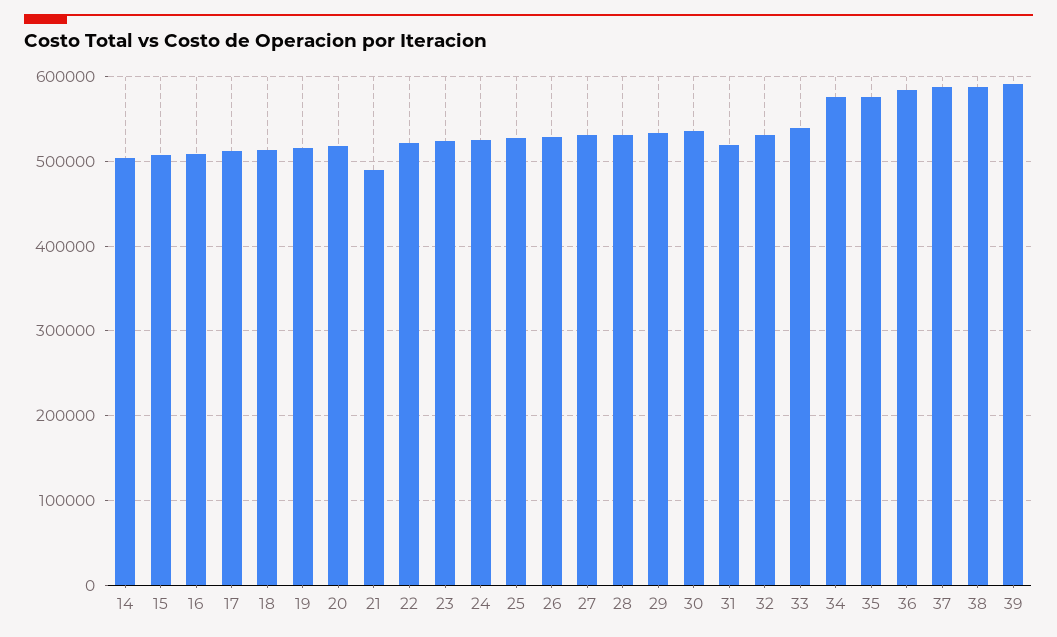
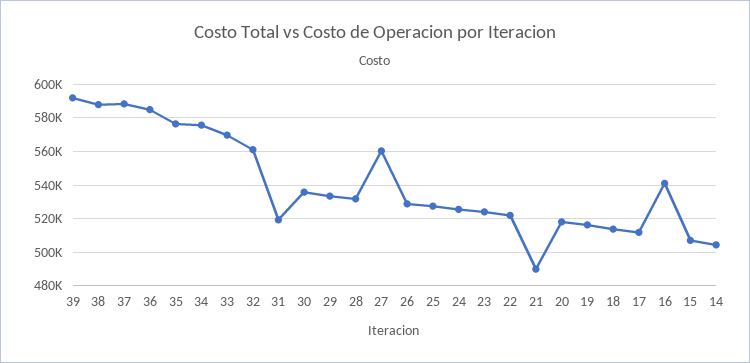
16: 510000 -> 540000
27: 530000 -> 560000
32: 530000 -> 560000
33: 540000 -> 570000

